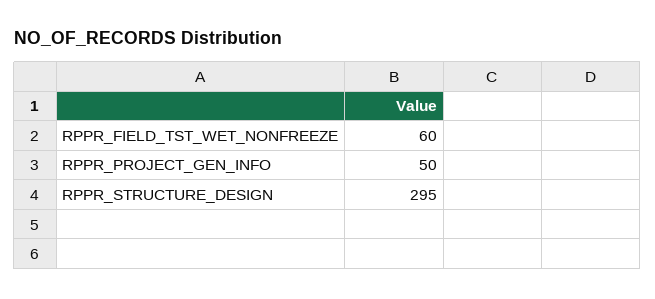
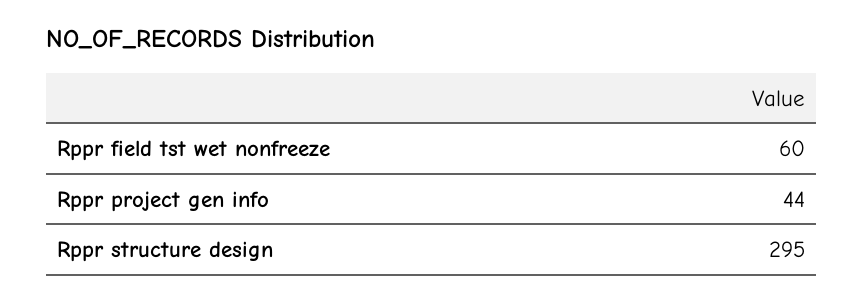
RPPR_PROJECT_GEN_INFO: 50 -> 44

